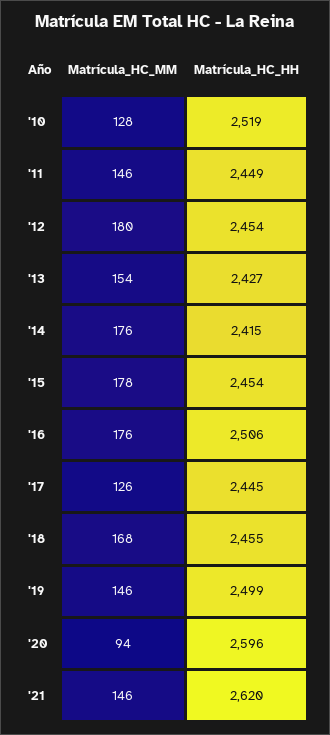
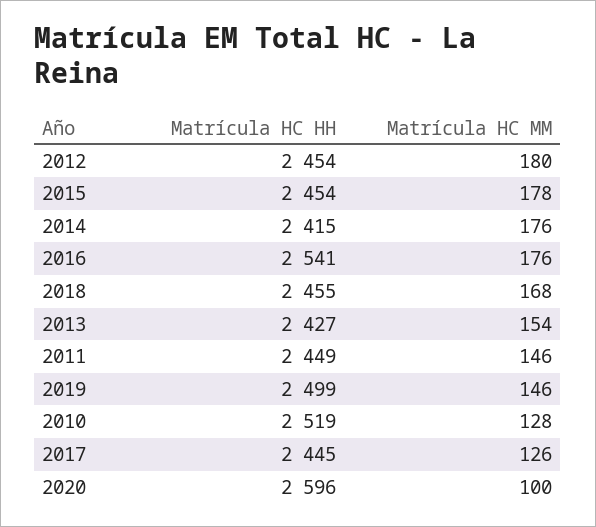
Matrícula_HC_HH, '16: 2506 -> 2541
Matrícula_HC_MM, '20: 94 -> 100
Matrícula_HC_MM, '21: 146 -> none
Matrícula_HC_HH, '21: 2620 -> none

